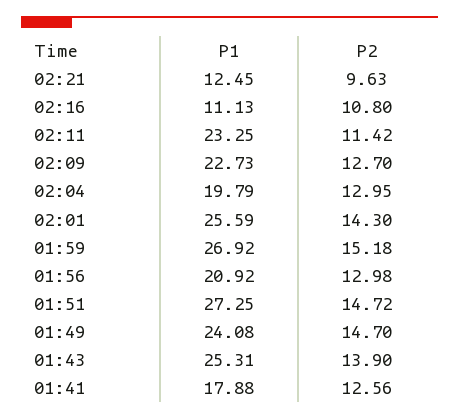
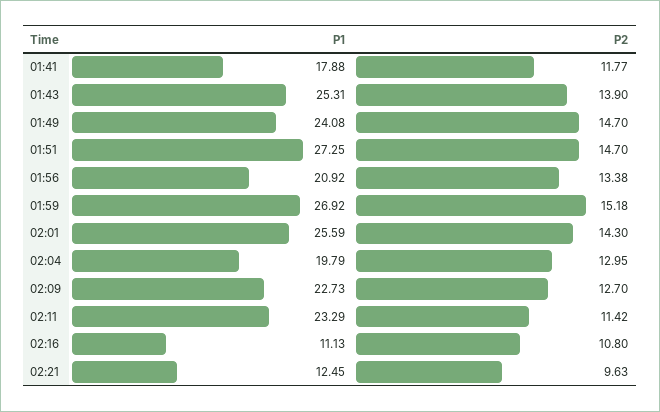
P1, 02:11: 23.25 -> 23.29
P2, 01:56: 12.98 -> 13.38
P2, 01:51: 14.72 -> 14.7
P2, 01:41: 12.56 -> 11.77

